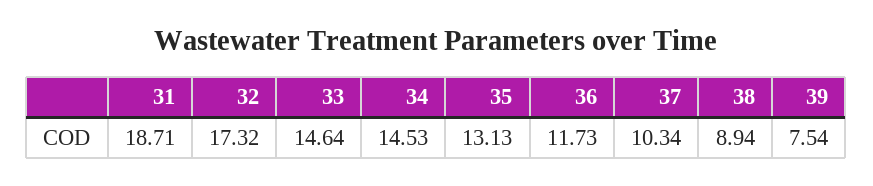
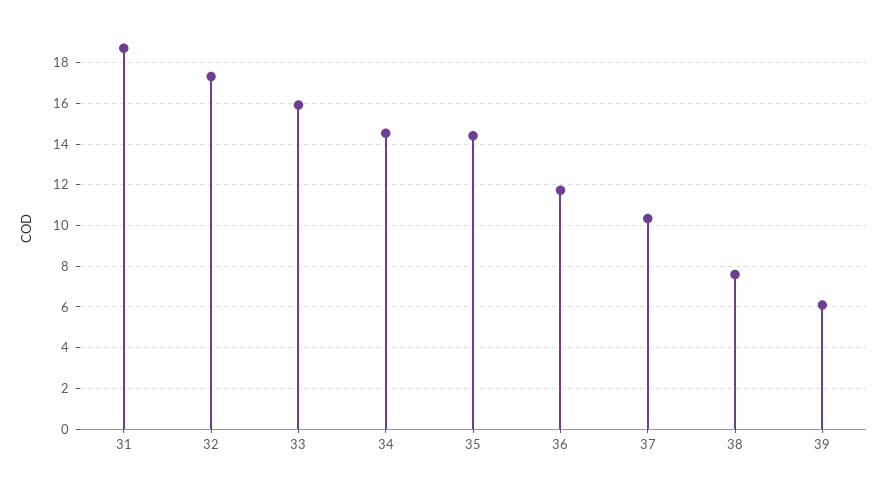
33: 14.64 -> 16
35: 13.13 -> 14.5
38: 8.94 -> 7.5
39: 7.54 -> 6

